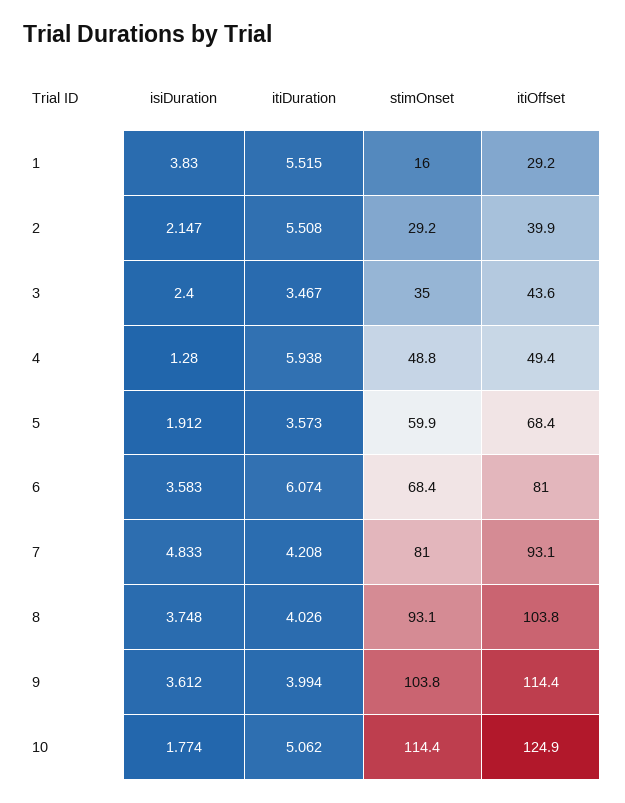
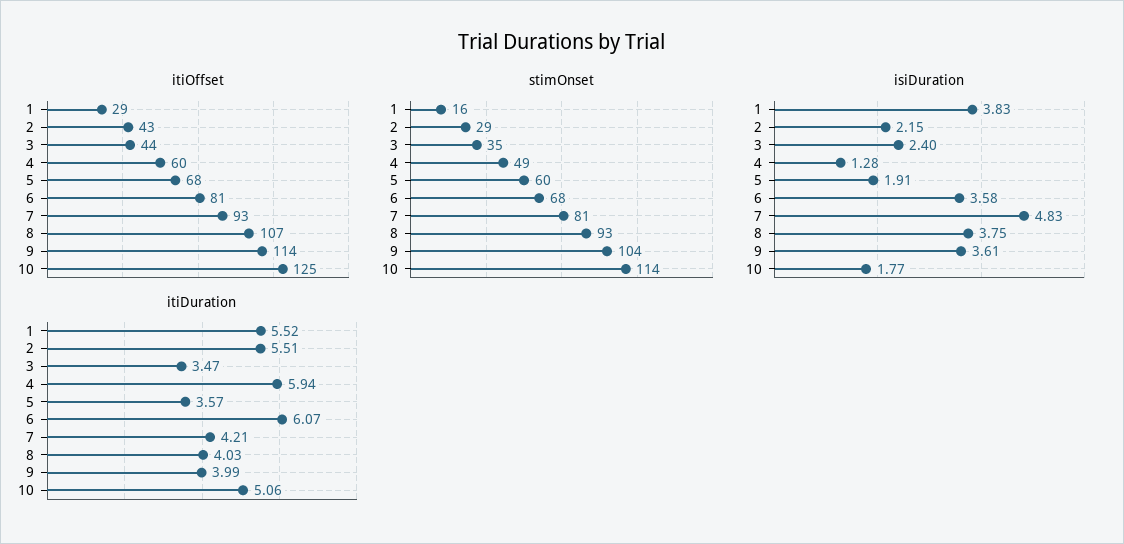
itiOffset, 2: 39.9 -> 43
itiOffset, 4: 49.4 -> 60
itiOffset, 8: 103.8 -> 107

